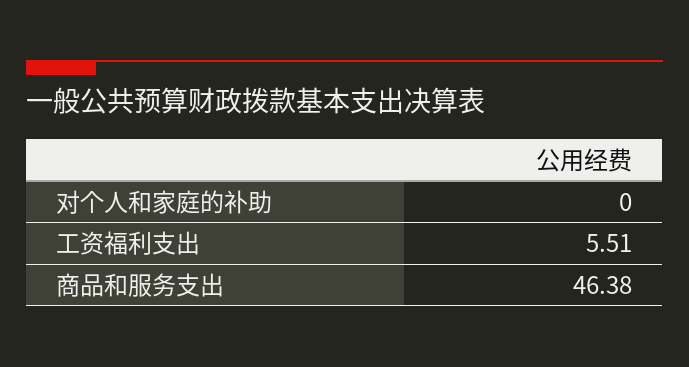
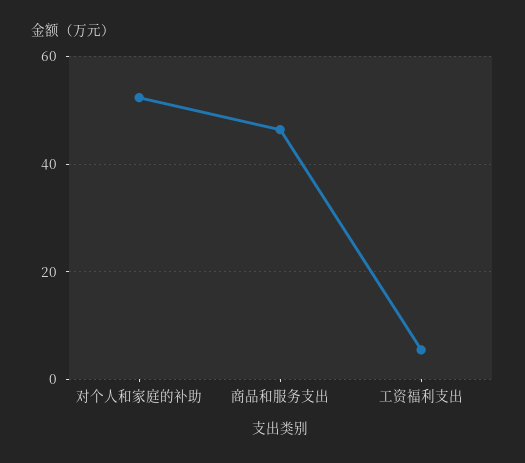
对个人和家庭的补助: 0 -> 52

